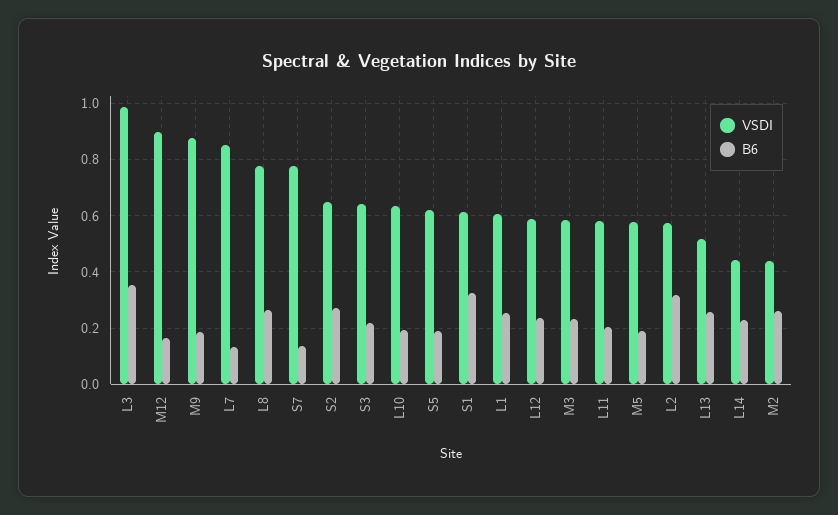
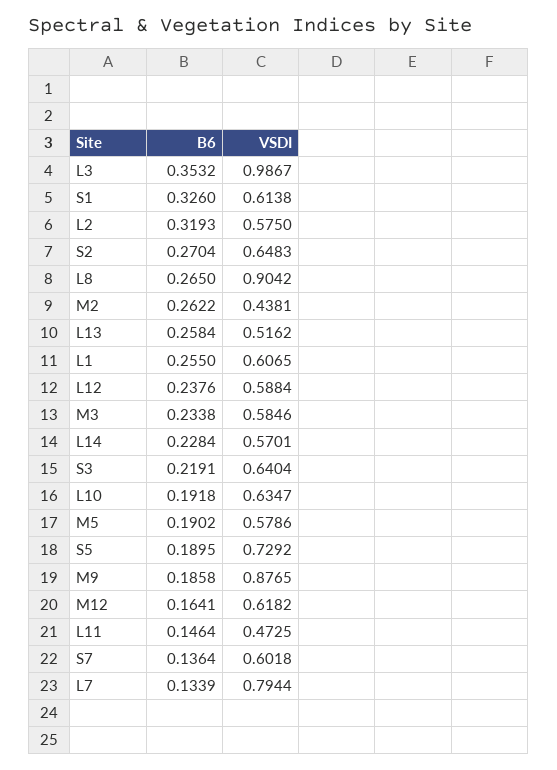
VSDI, M12: 0.9 -> 0.6182
VSDI, L7: 0.85 -> 0.7944
VSDI, L8: 0.775 -> 0.9042
VSDI, S7: 0.775 -> 0.6018
VSDI, S5: 0.625 -> 0.7292
VSDI, L11: 0.575 -> 0.4725
B6, L11: 0.2 -> 0.1464
VSDI, L14: 0.45 -> 0.5701

